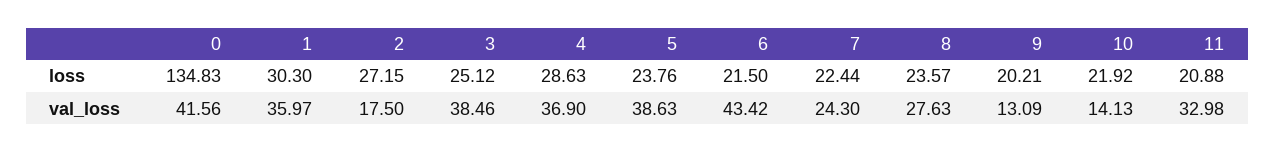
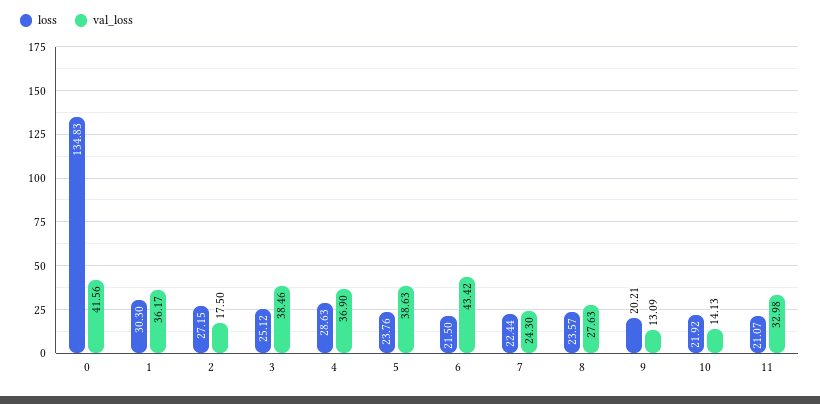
loss, 11: 20.88 -> 21.07
val_loss, 1: 35.97 -> 36.17

